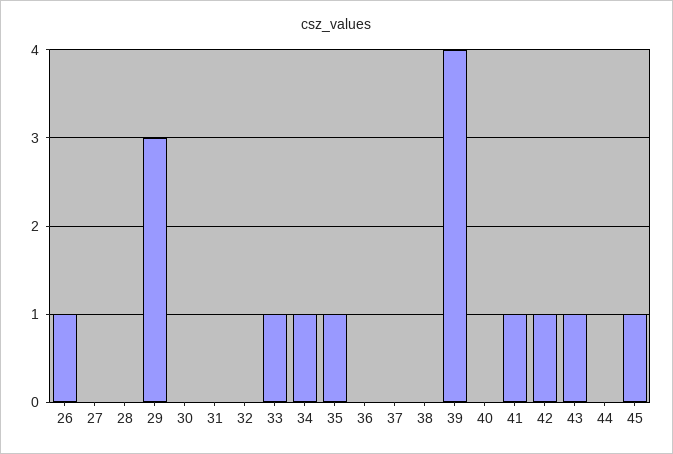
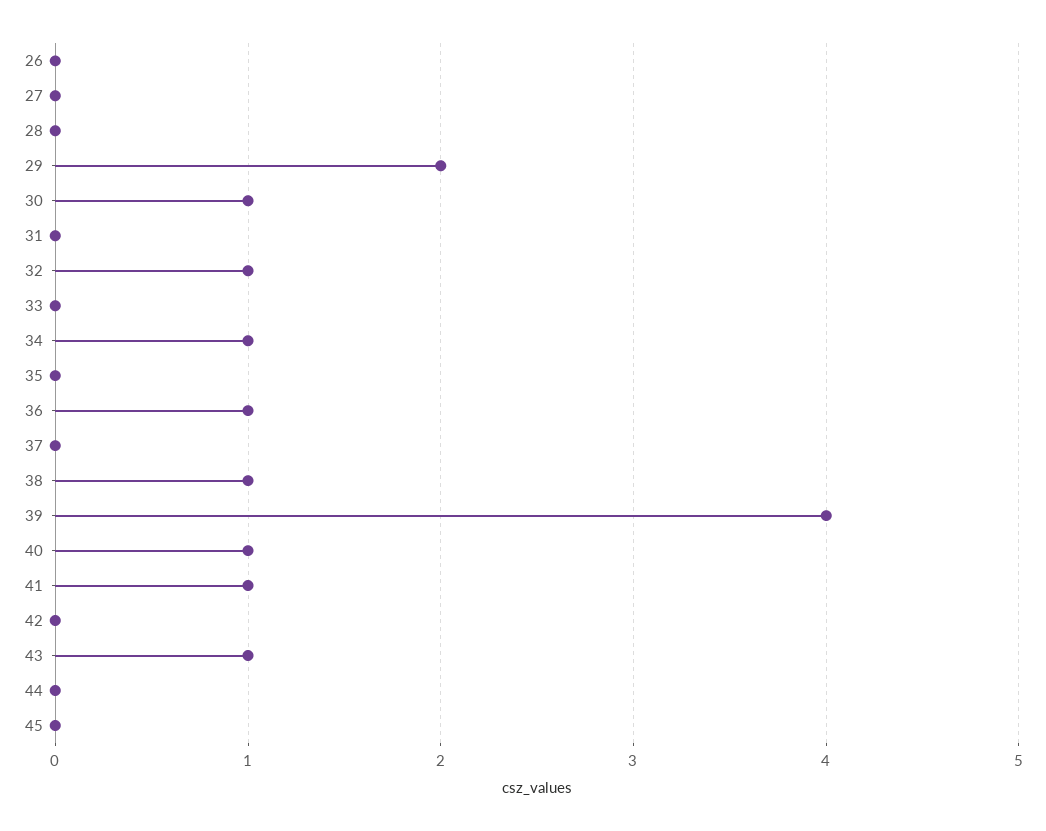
26: 1 -> 0
29: 3 -> 2
30: 0 -> 1
32: 0 -> 1
33: 1 -> 0
35: 1 -> 0
36: 0 -> 1
38: 0 -> 1
40: 0 -> 1
42: 1 -> 0
45: 1 -> 0

